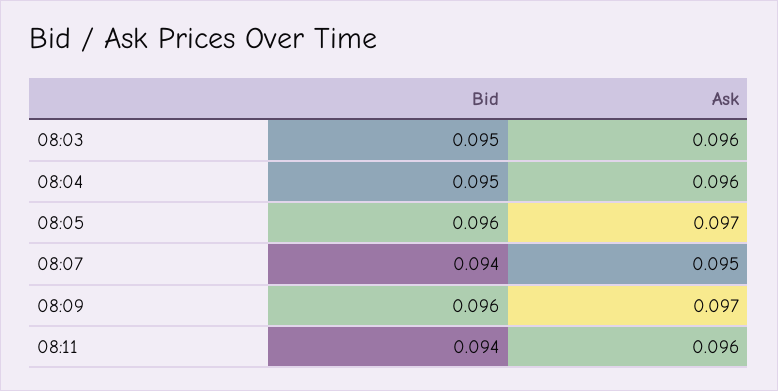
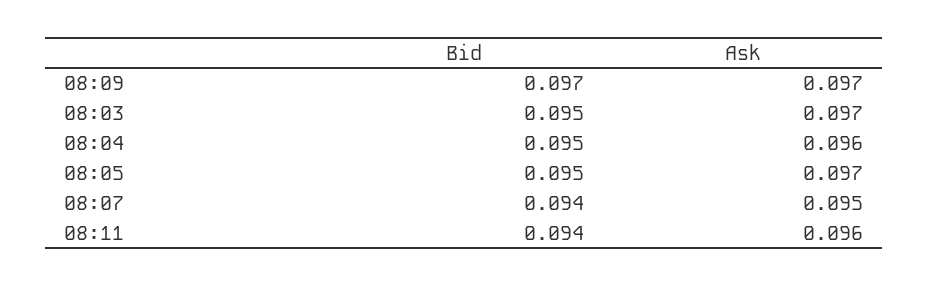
Ask, 08:03: 0.096 -> 0.097
Bid, 08:05: 0.096 -> 0.095
Bid, 08:09: 0.096 -> 0.097

